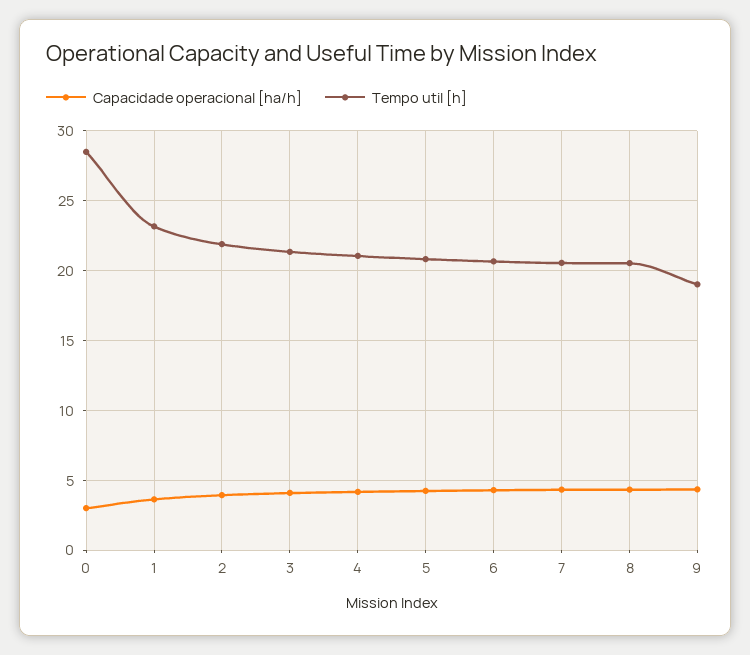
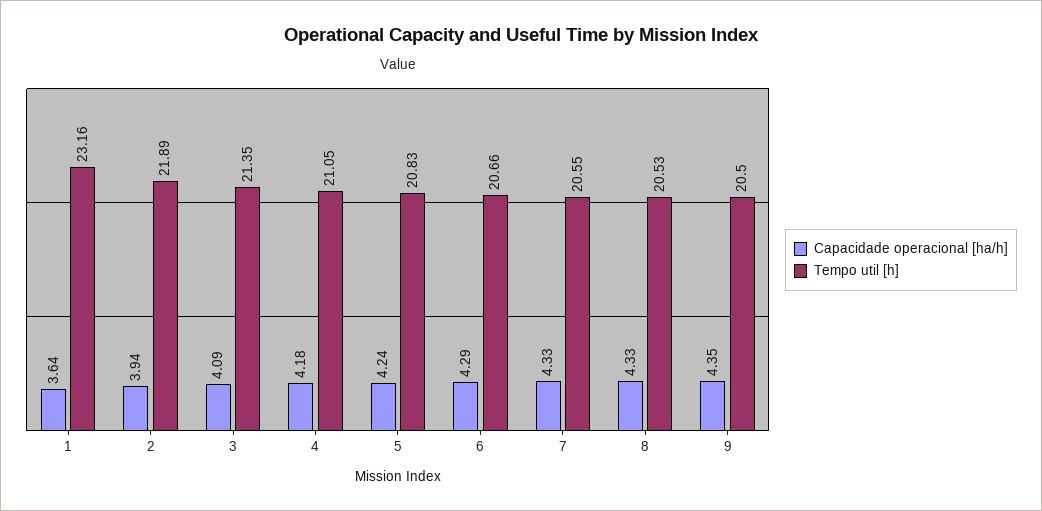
Capacidade operacional [ha/h], 0: 3 -> none
Tempo util [h], 0: 28.5 -> none
Tempo util [h], 9: 19 -> 20.5

